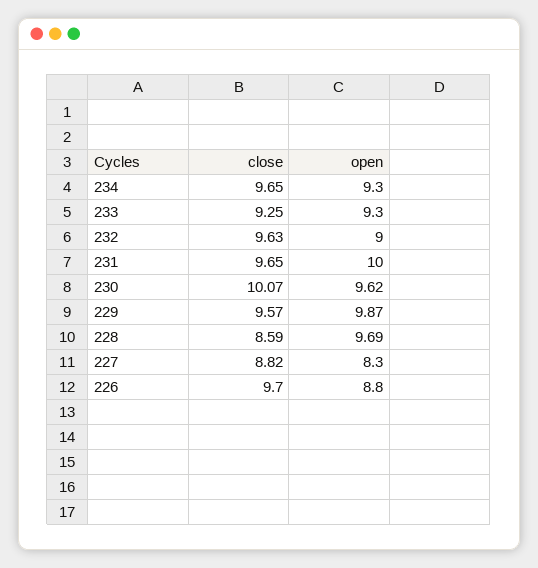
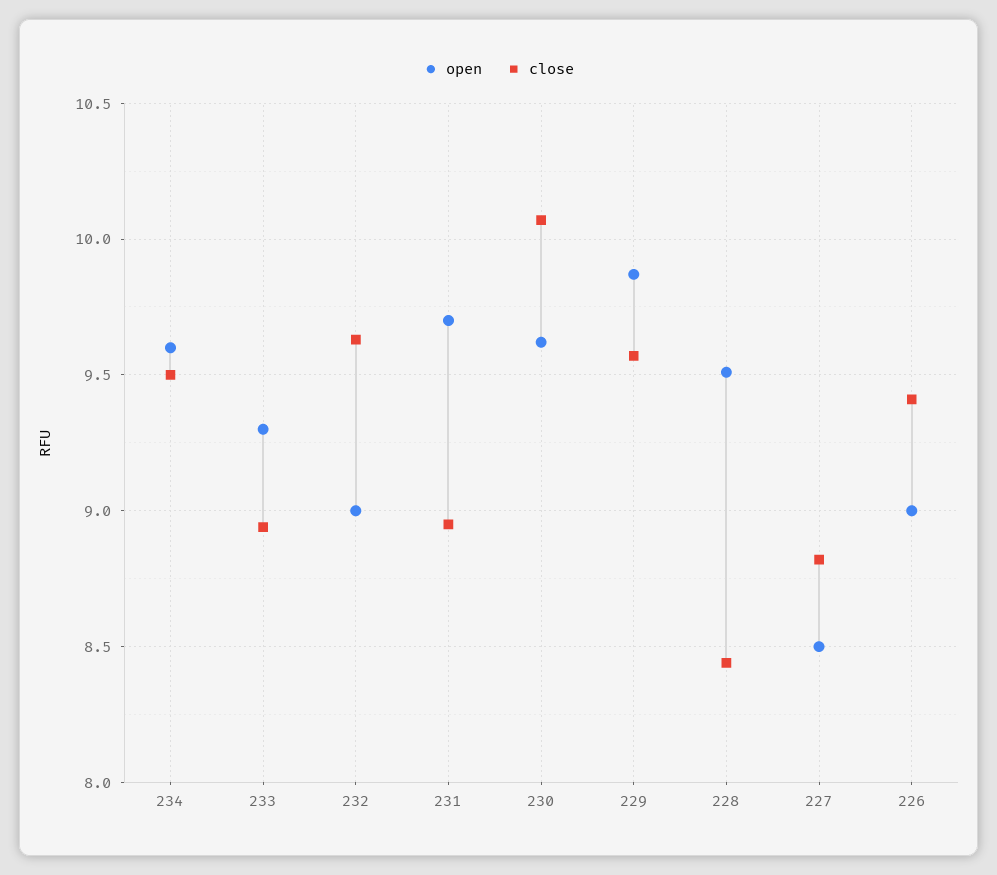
close, 234: 9.65 -> 9.5
open, 234: 9.3 -> 9.6
close, 233: 9.25 -> 8.95
close, 231: 9.65 -> 8.95
open, 231: 10 -> 9.7
close, 228: 8.59 -> 8.45
open, 228: 9.69 -> 9.5
open, 227: 8.3 -> 8.5
close, 226: 9.7 -> 9.4
open, 226: 8.8 -> 9

